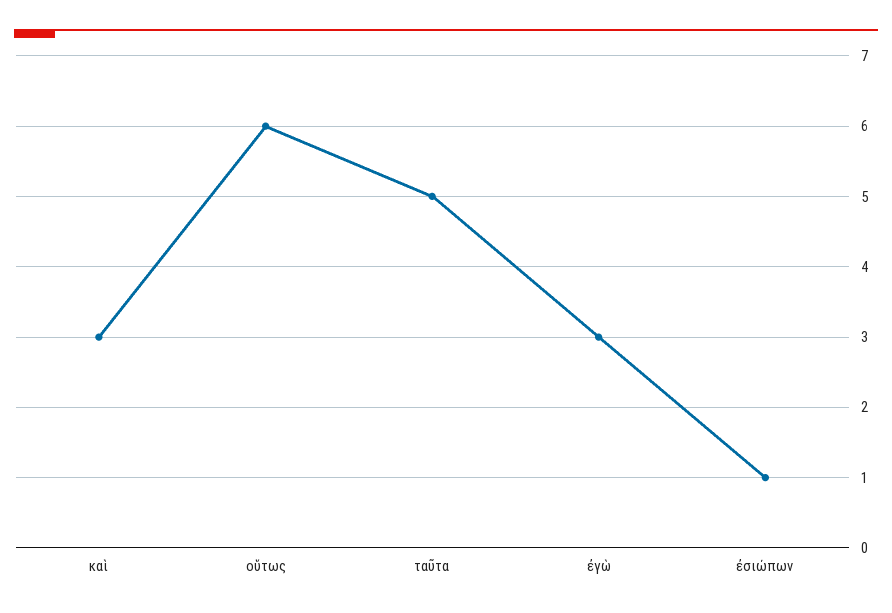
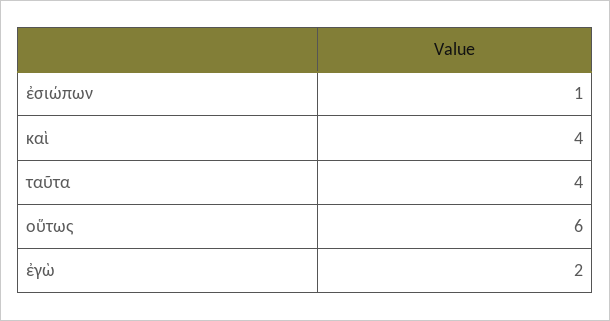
καὶ: 3 -> 4
ταῦτα: 5 -> 4
ἐγὼ: 3 -> 2

